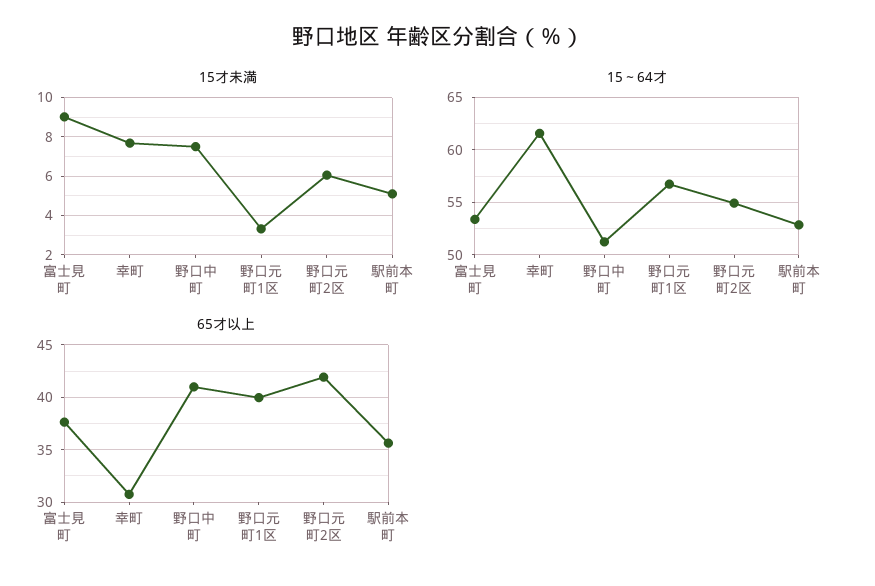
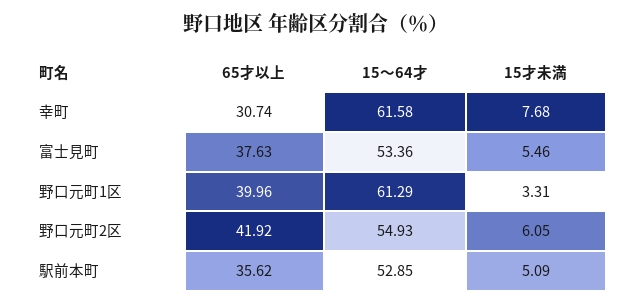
15才未満, 富士見町: 9 -> 5.46
15才未満, 野口中町: 7.5 -> none
15～64才, 野口中町: 51 -> none
15～64才, 野口元町1区: 57 -> 61.29
65才以上, 野口中町: 41 -> none

